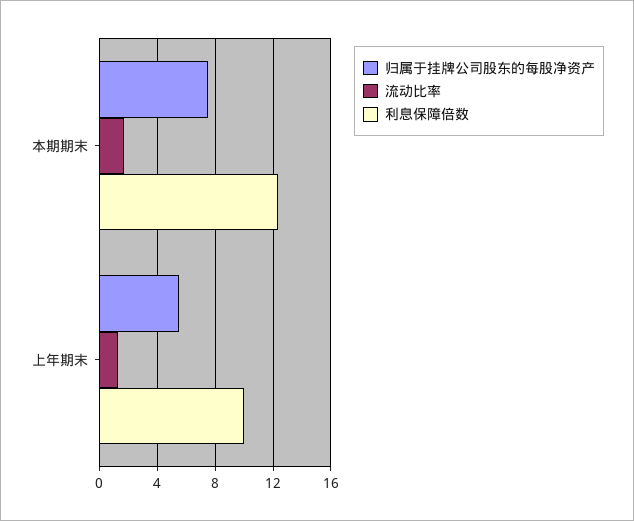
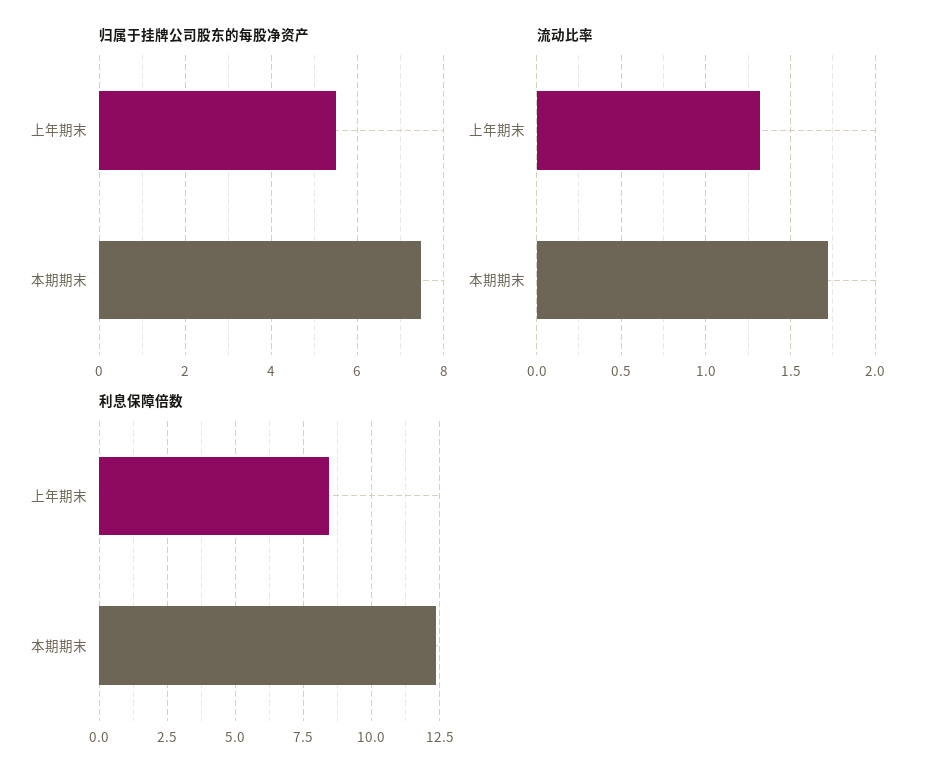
利息保障倍数, 上年期末: 10 -> 8.5

